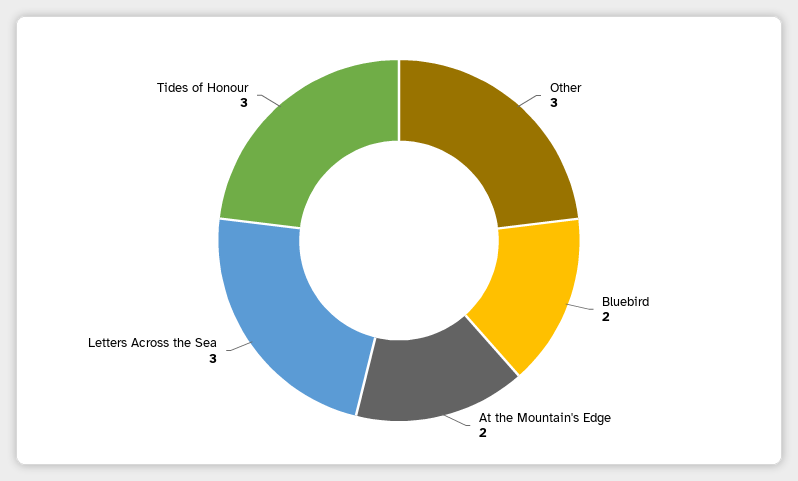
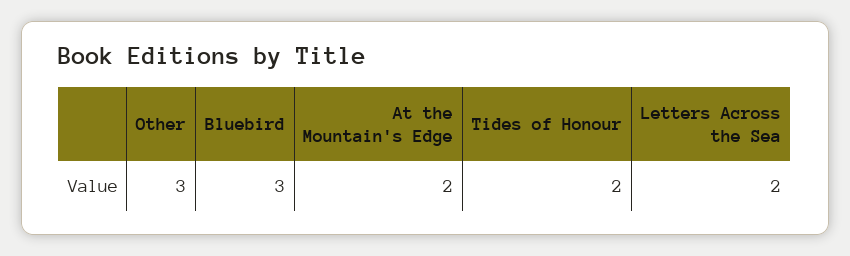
Bluebird: 2 -> 3
Letters Across the Sea: 3 -> 2
Tides of Honour: 3 -> 2

